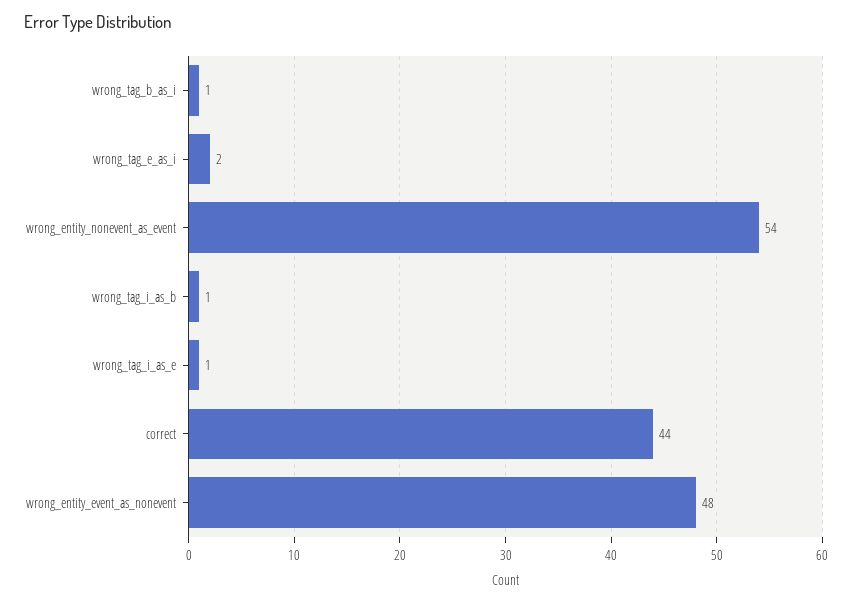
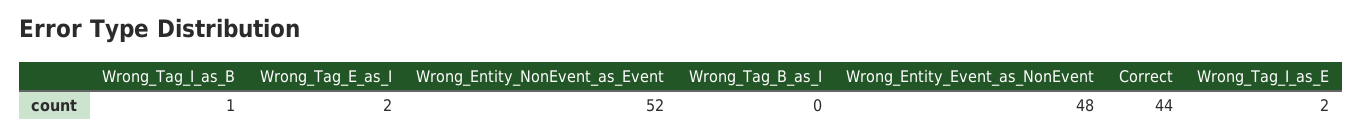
wrong_tag_b_as_i: 1 -> 0
wrong_entity_nonevent_as_event: 54 -> 52
wrong_tag_i_as_e: 1 -> 2

